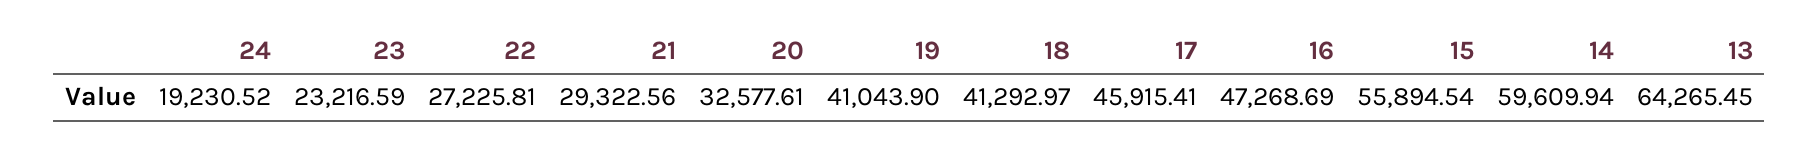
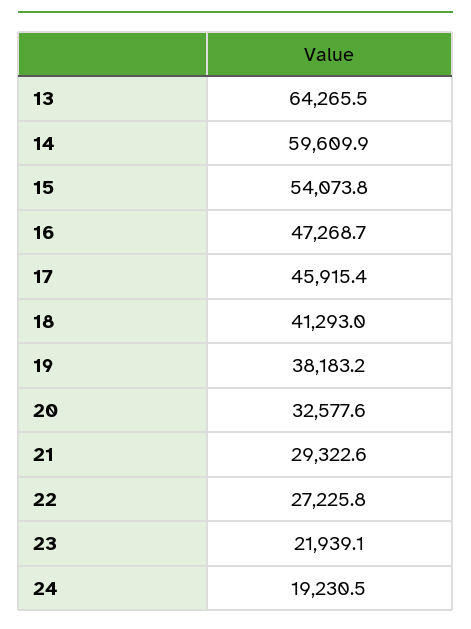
23: 23216.59 -> 21939.1
19: 41043.9 -> 38183.2
15: 55894.54 -> 54073.8

